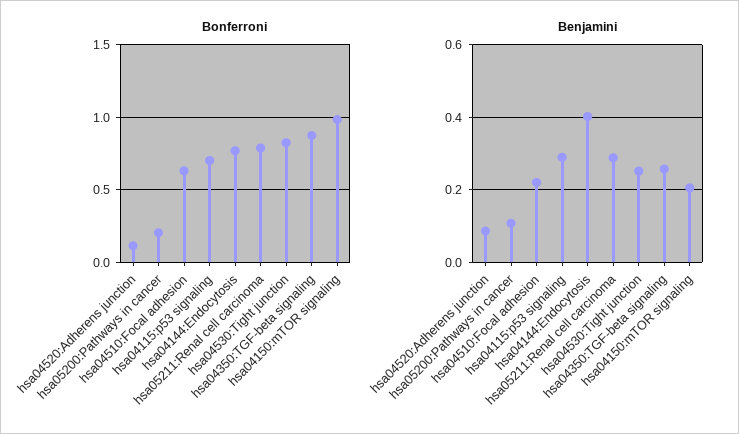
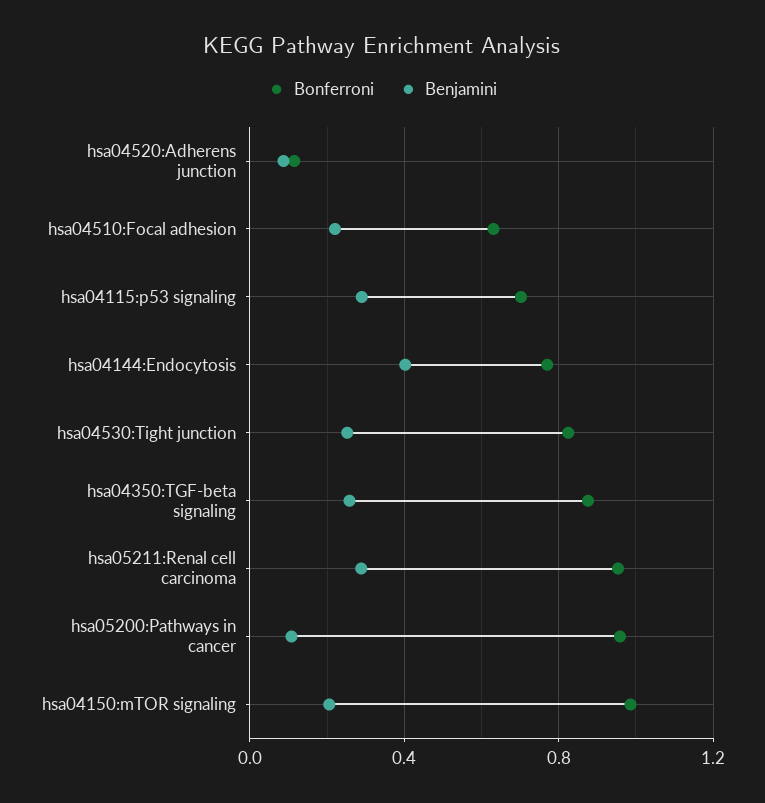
Bonferroni, hsa05200:Pathways in cancer: 0.2 -> 0.95
Bonferroni, hsa05211:Renal cell carcinoma: 0.8 -> 0.95

